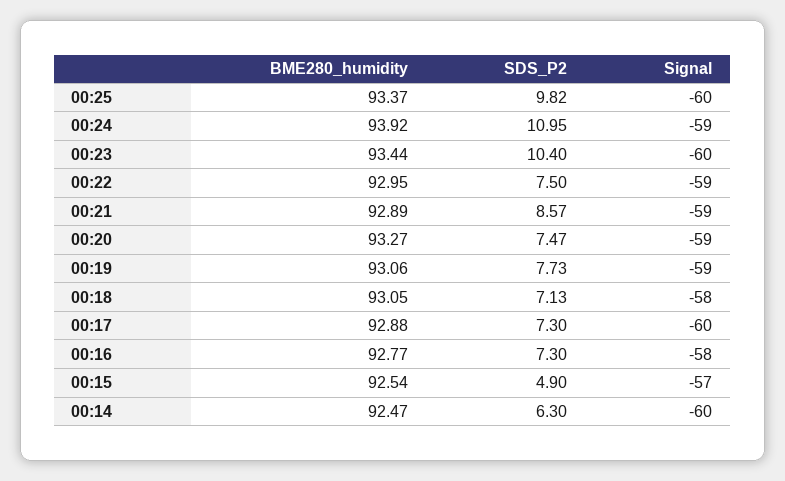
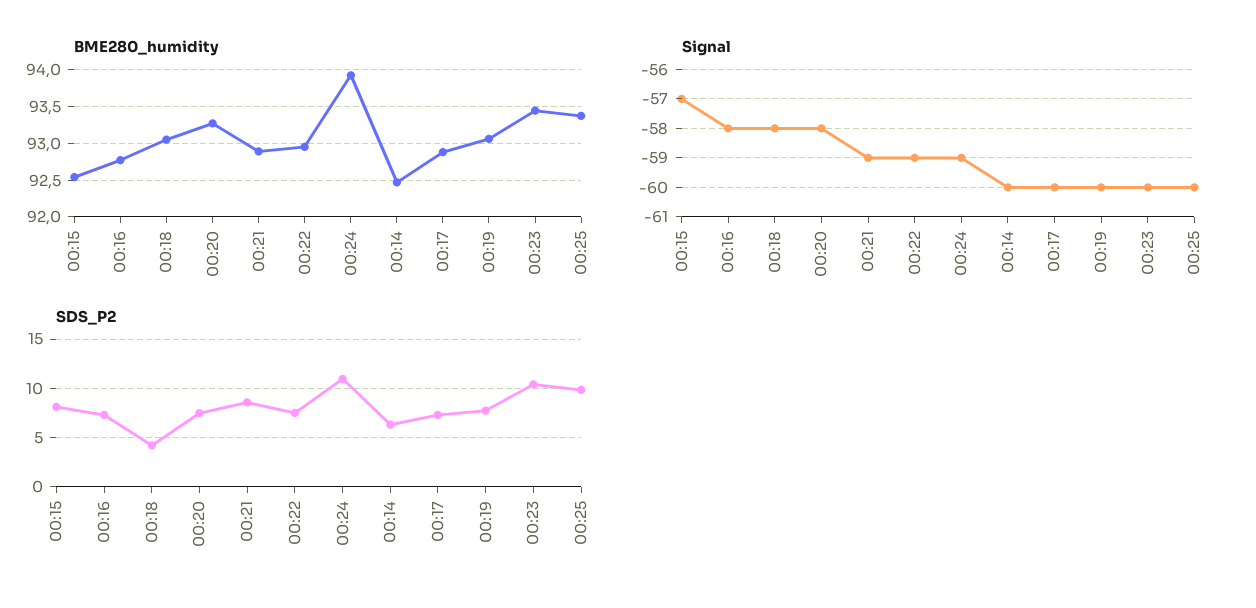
Signal, 00:20: -59 -> -58
Signal, 00:19: -59 -> -60
SDS_P2, 00:18: 7.13 -> 4
SDS_P2, 00:15: 4.9 -> 8

